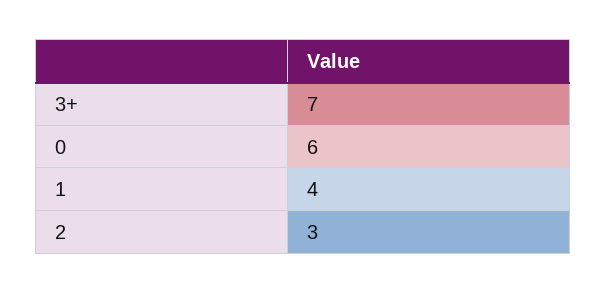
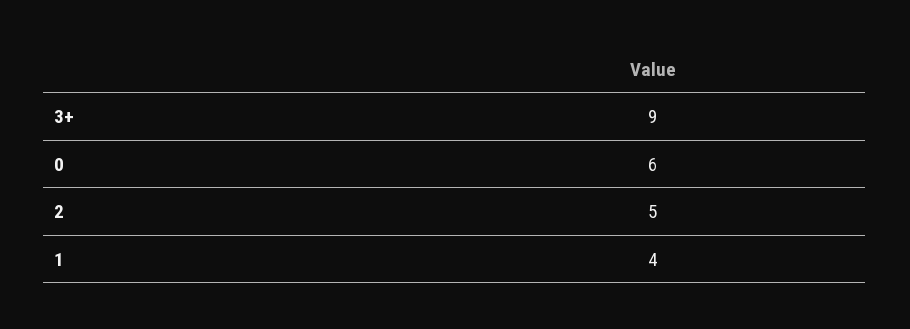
3+: 7 -> 9
2: 3 -> 5

